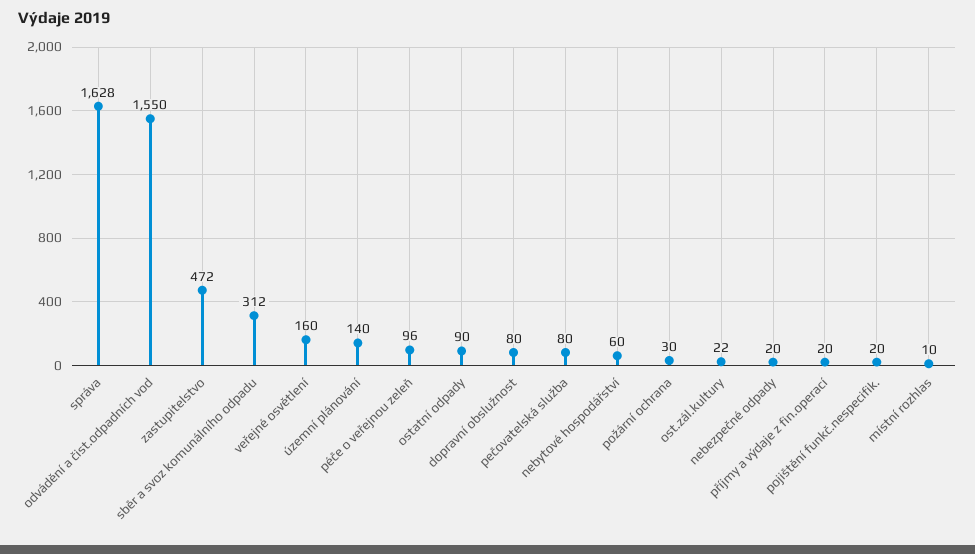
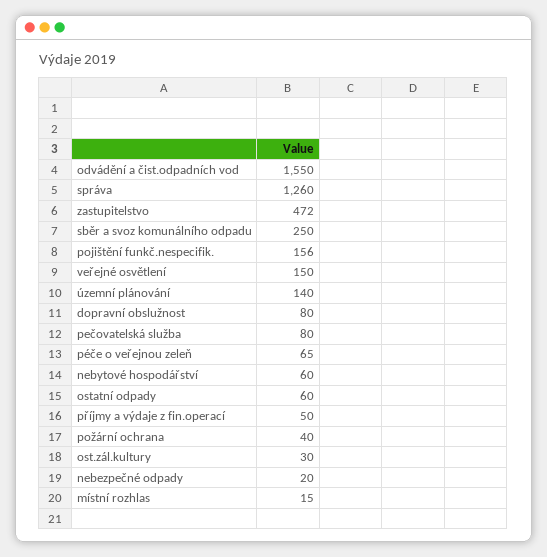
správa: 1628 -> 1260
sběr a svoz komunálního odpadu: 312 -> 250
veřejné osvětlení: 160 -> 150
péče o veřejnou zeleň: 96 -> 65
ostatní odpady: 90 -> 60
požární ochrana: 30 -> 40
ost.zál.kultury: 22 -> 30
příjmy a výdaje z fin.operací: 20 -> 50
pojištění funkč.nespecifik.: 20 -> 156
místní rozhlas: 10 -> 15

